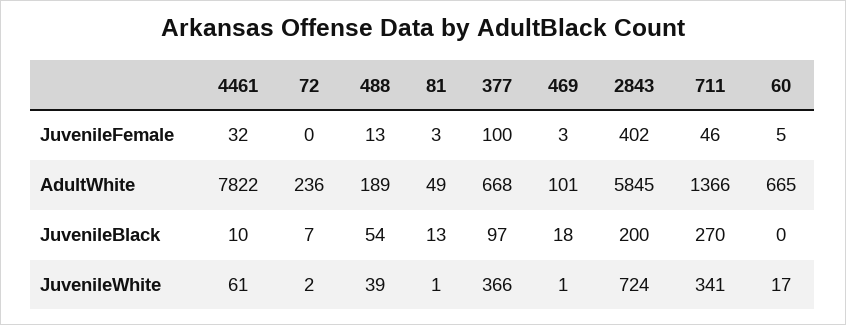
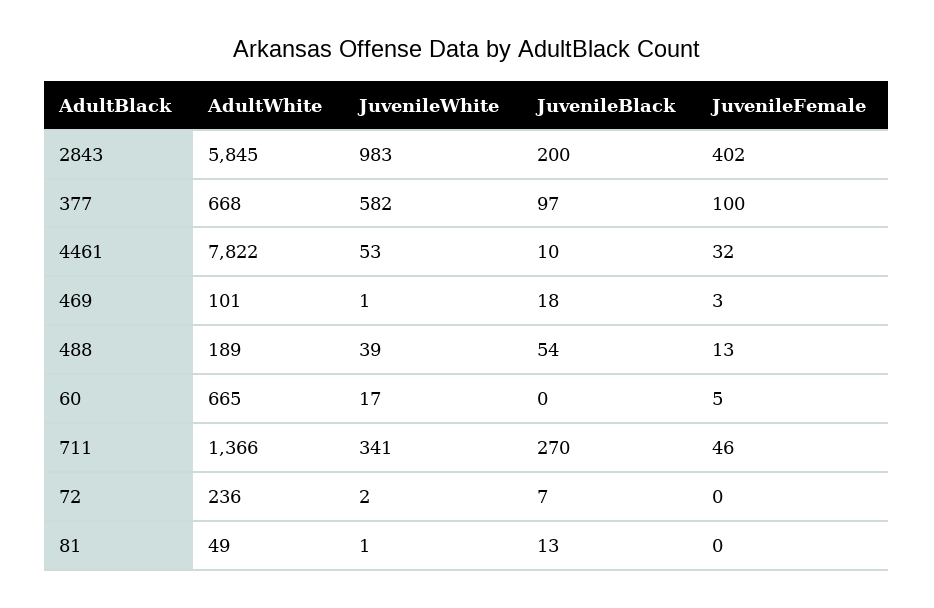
81, JuvenileFemale: 3 -> 0
4461, JuvenileWhite: 61 -> 53
377, JuvenileWhite: 366 -> 582
2843, JuvenileWhite: 724 -> 983

